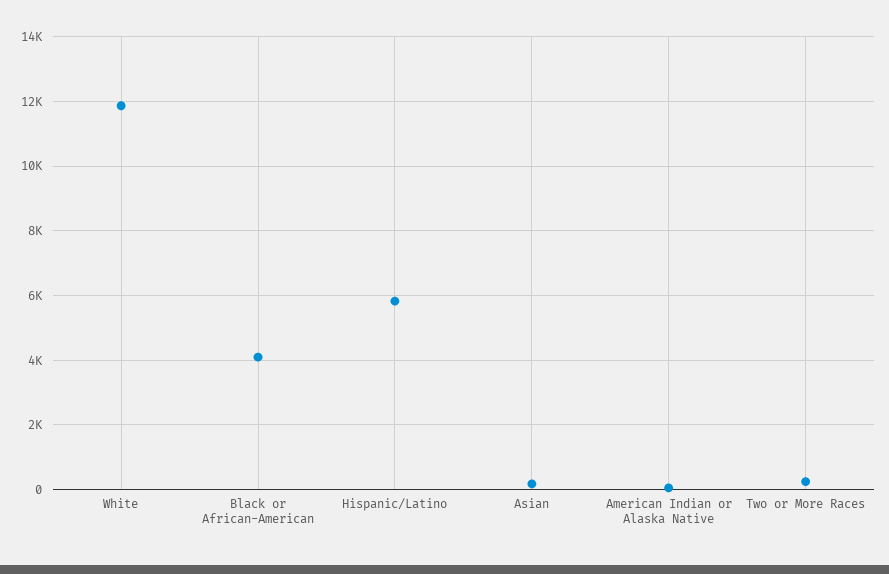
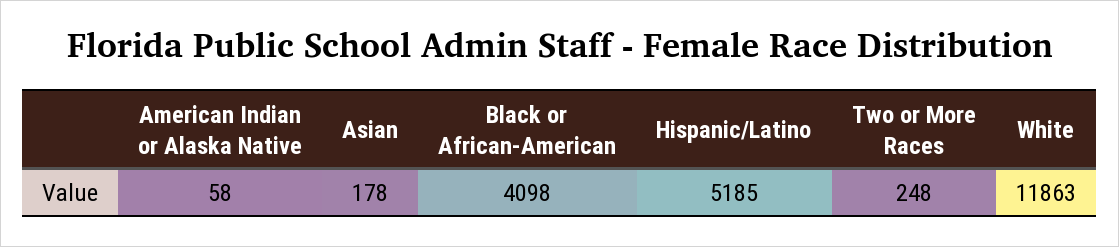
Hispanic/Latino: 5800 -> 5185

